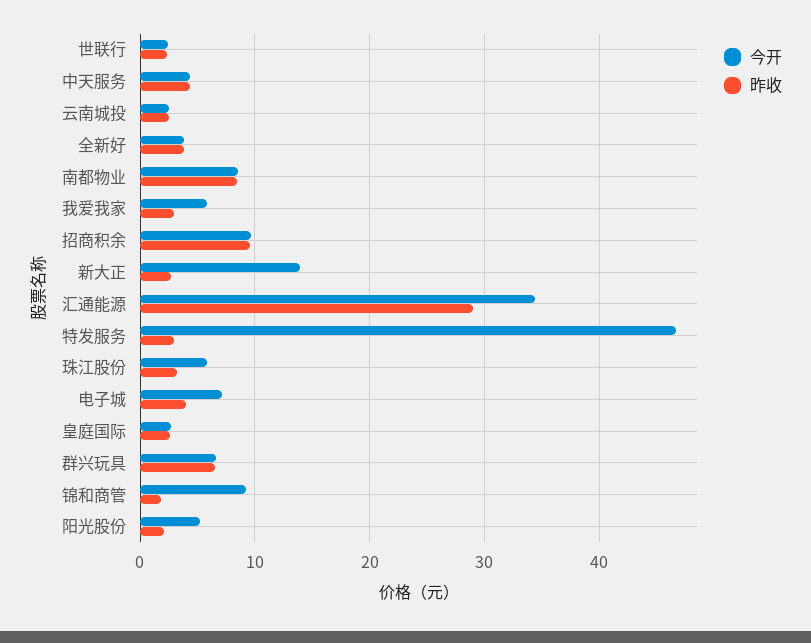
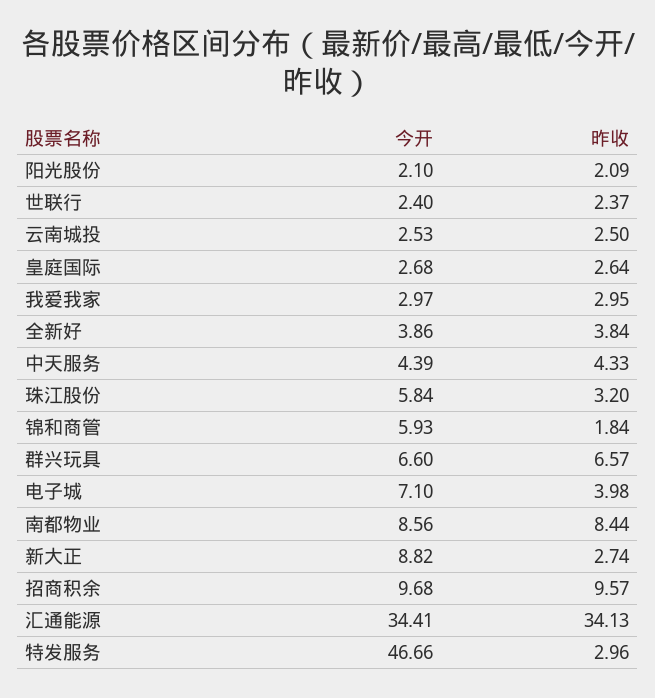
今开, 我爱我家: 6 -> 2.97
今开, 新大正: 14 -> 8.82
昨收, 汇通能源: 29 -> 34.13
今开, 锦和商管: 9 -> 5.93
今开, 阳光股份: 5 -> 2.1

